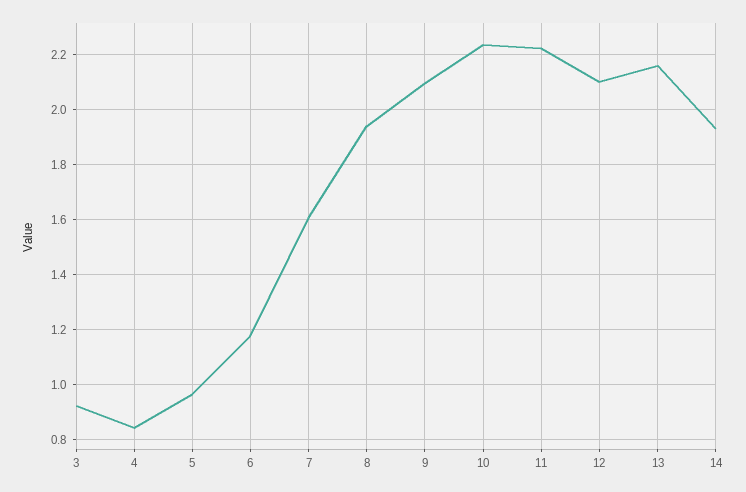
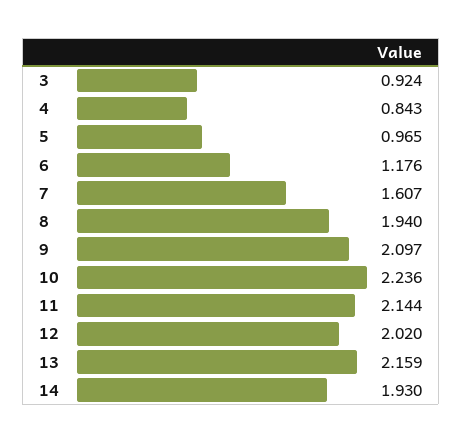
11: 2.225 -> 2.144
12: 2.1 -> 2.02

